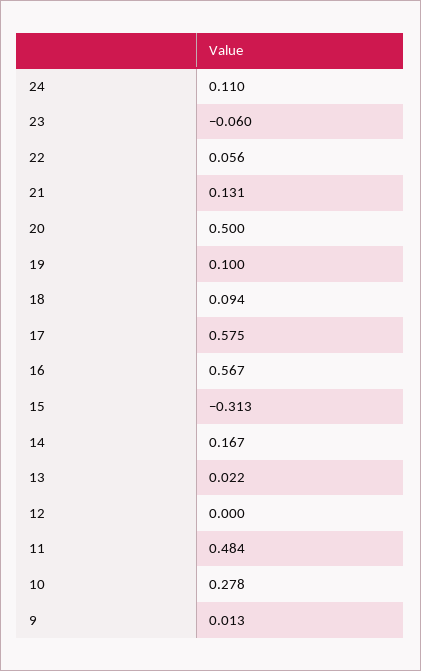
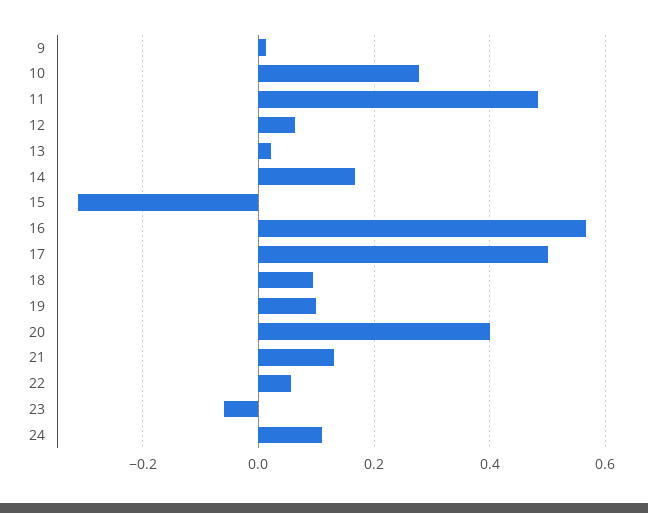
20: 0.5 -> 0.4
17: 0.575 -> 0.5
12: 0 -> 0.06

